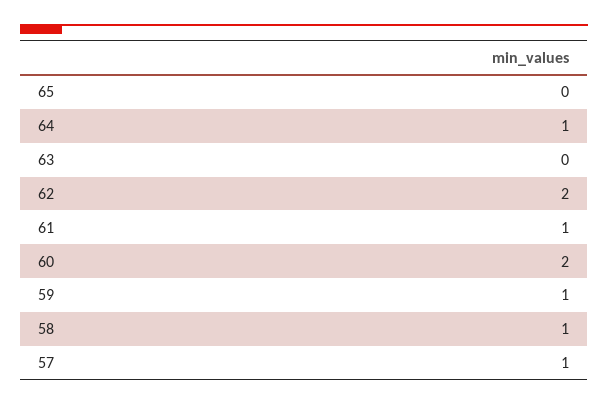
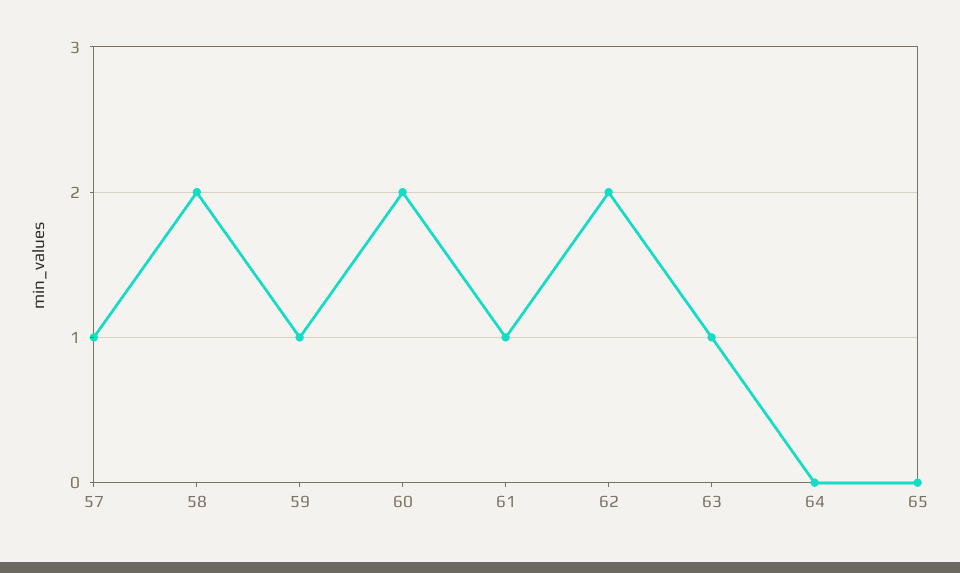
64: 1 -> 0
63: 0 -> 1
58: 1 -> 2

